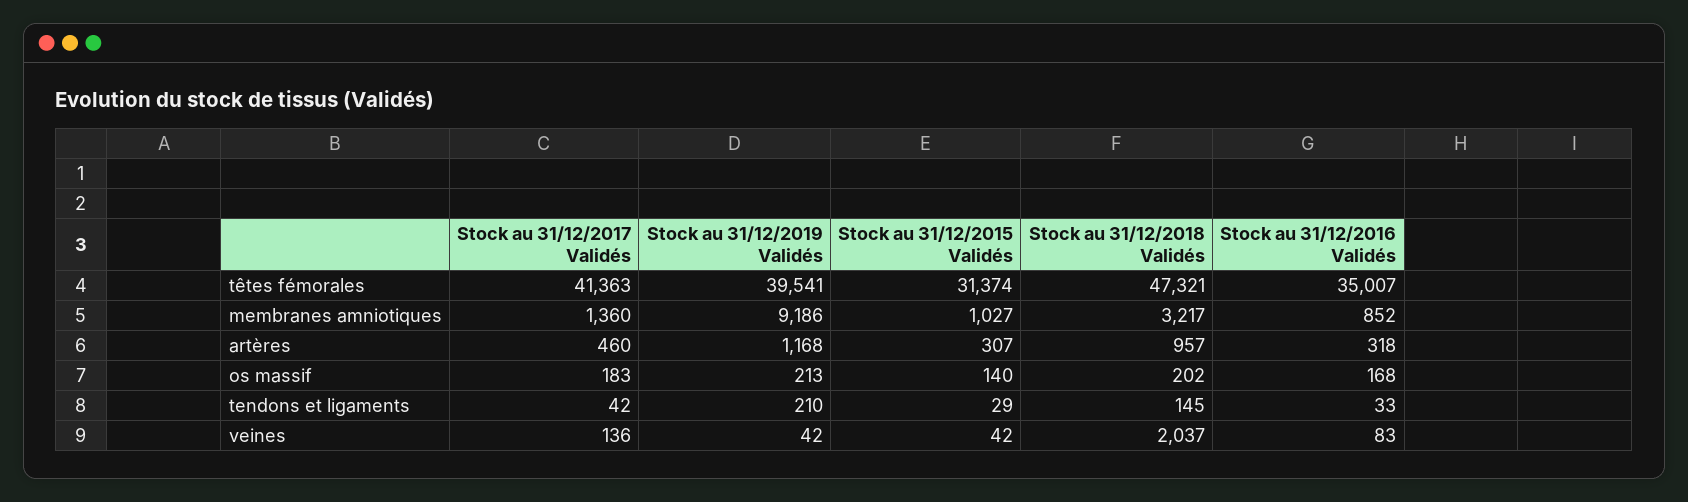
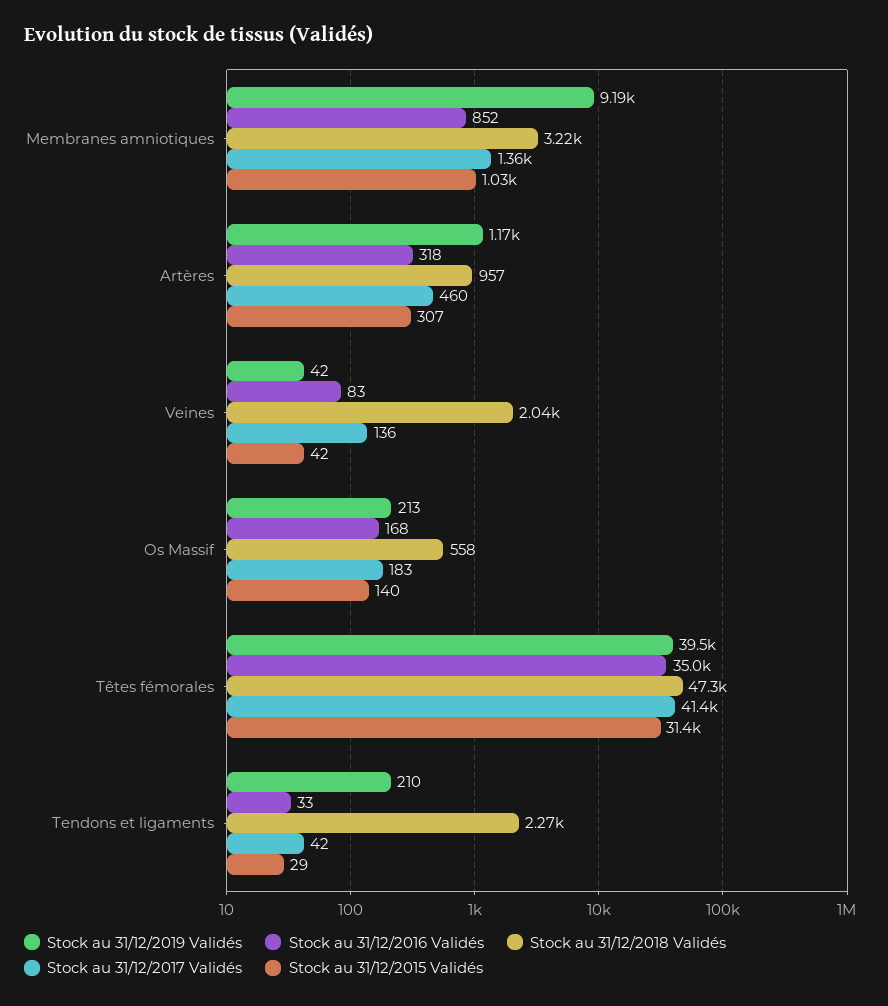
Stock au 31/12/2018 Validés, os massif: 202 -> 558
Stock au 31/12/2018 Validés, tendons et ligaments: 145 -> 2270

